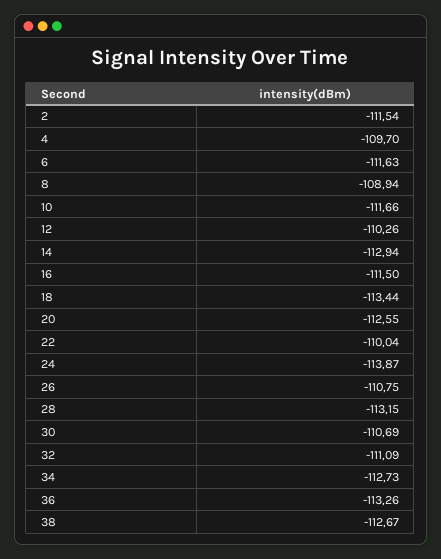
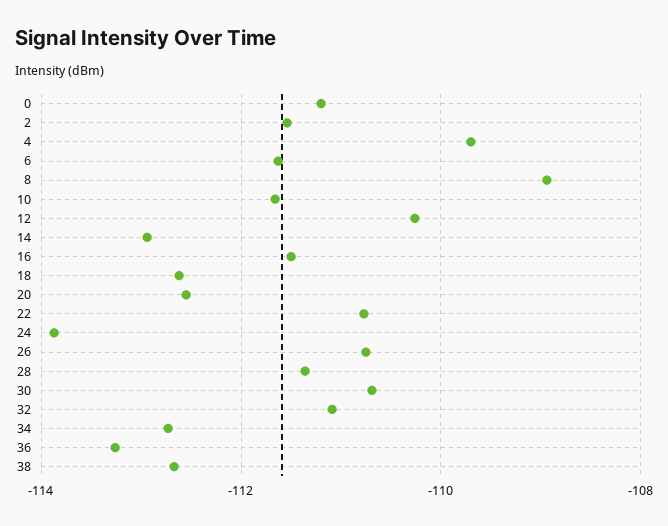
18: -113.44 -> -112.6
22: -110.04 -> -110.8
28: -113.15 -> -111.4
0: none -> -111.2

